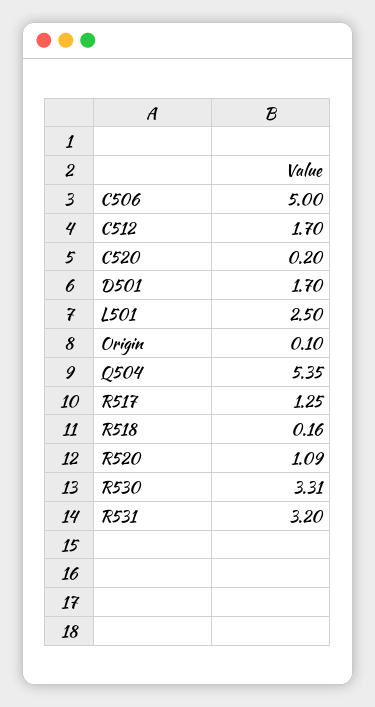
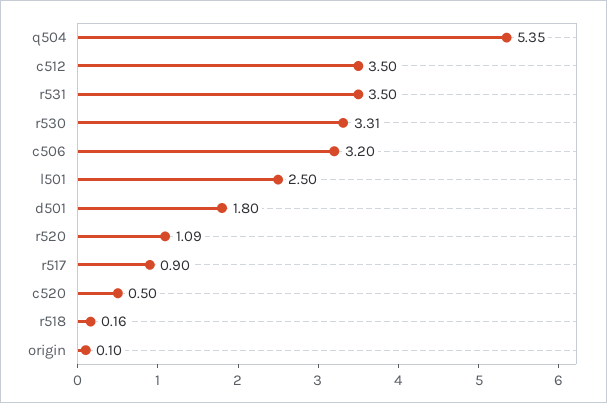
C506: 5 -> 3.2
C512: 1.7 -> 3.5
C520: 0.2 -> 0.5
D501: 1.7 -> 1.8
R517: 1.25 -> 0.9
R531: 3.2 -> 3.5

